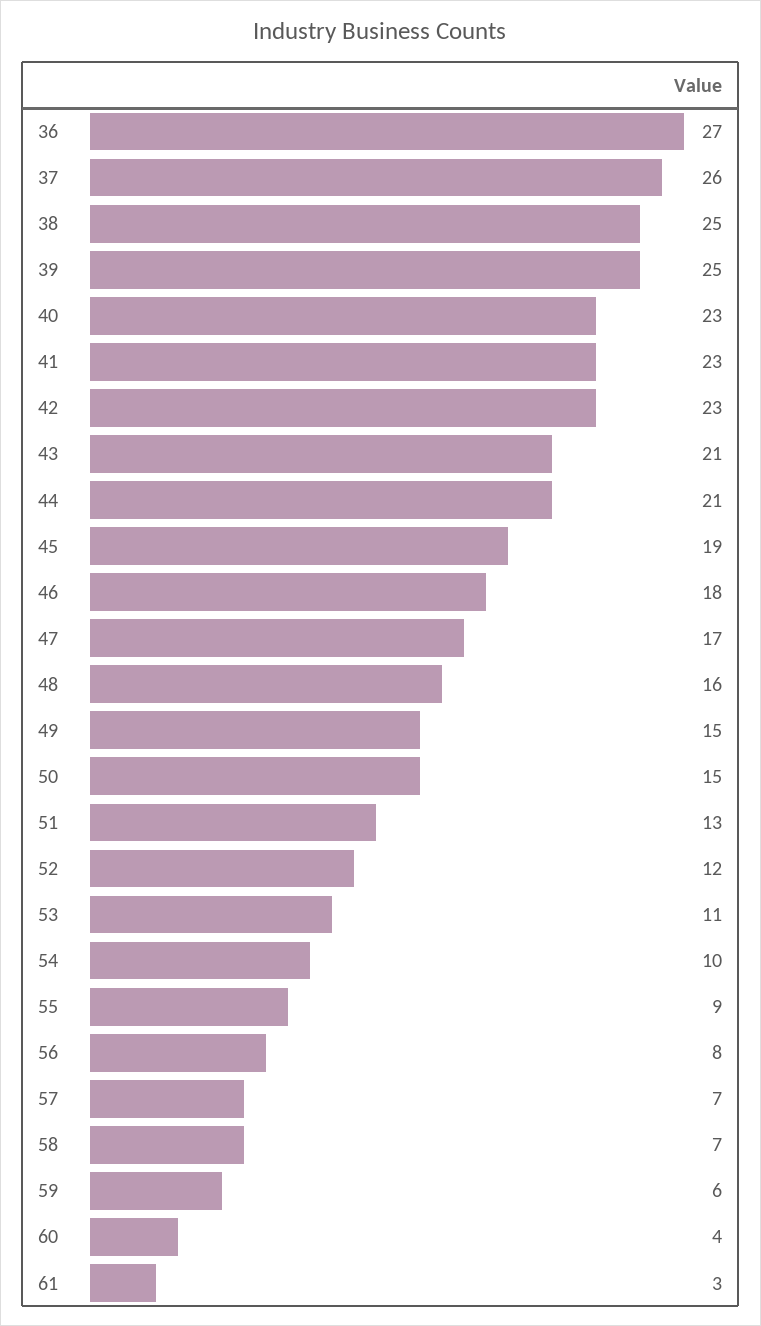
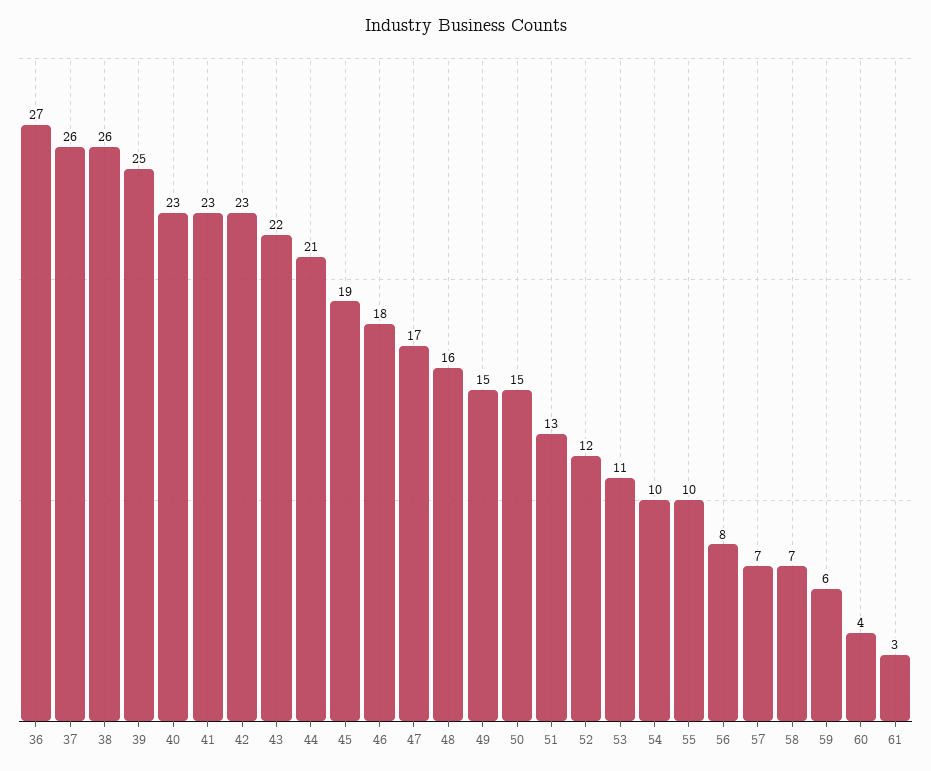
38: 25 -> 26
43: 21 -> 22
55: 9 -> 10

